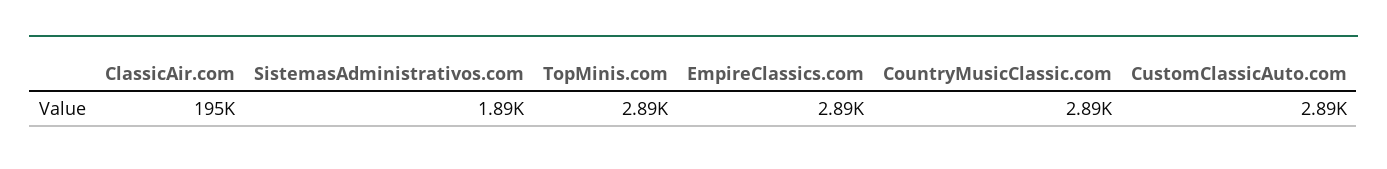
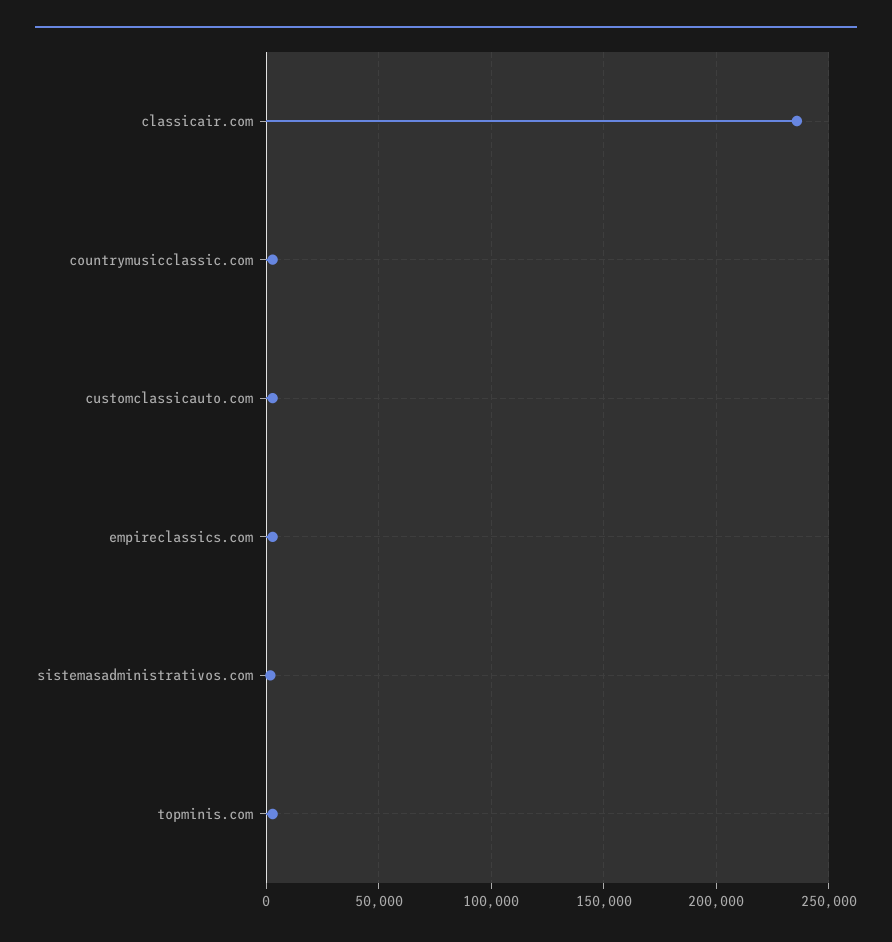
ClassicAir.com: 195000 -> 235000

